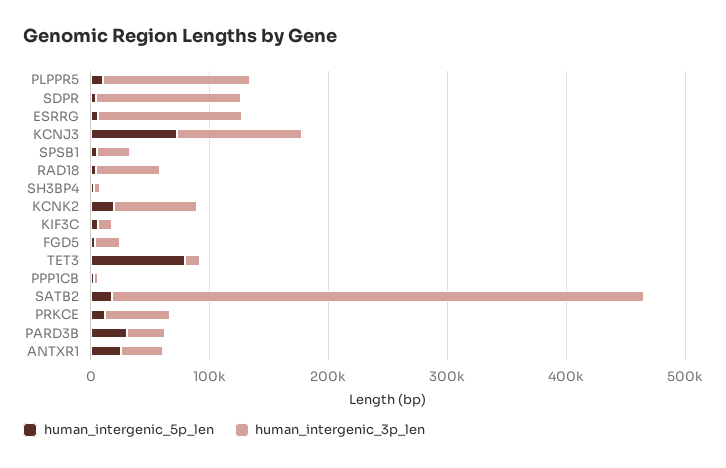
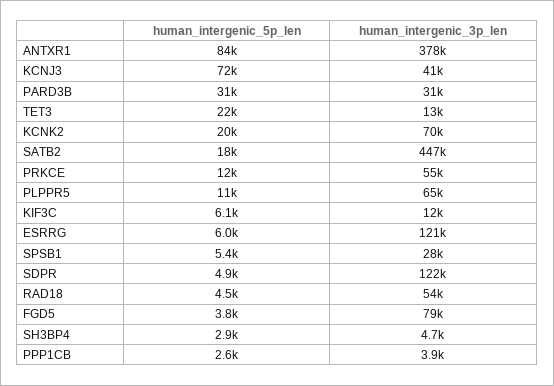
human_intergenic_3p_len, PLPPR5: 120000 -> 65000
human_intergenic_3p_len, KCNJ3: 100000 -> 41000
human_intergenic_3p_len, FGD5: 20000 -> 79000
human_intergenic_5p_len, TET3: 80000 -> 22000
human_intergenic_5p_len, ANTXR1: 20000 -> 84000
human_intergenic_3p_len, ANTXR1: 40000 -> 378000

